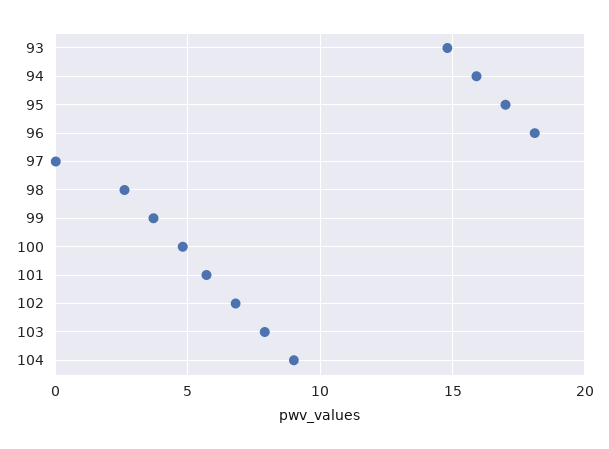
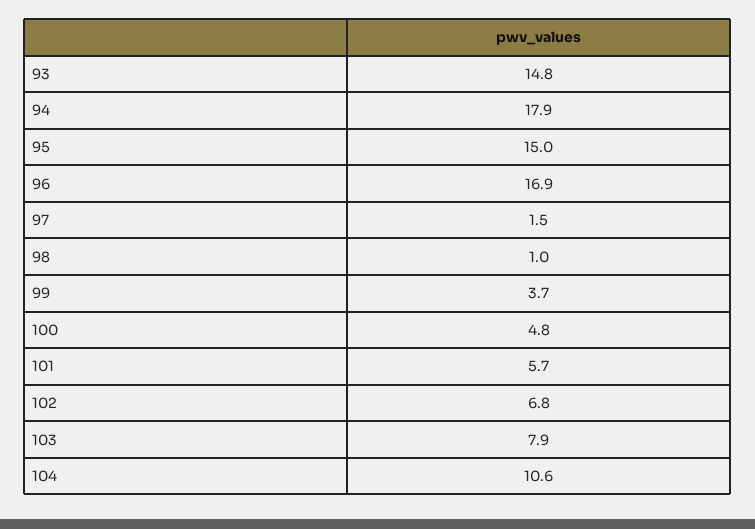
94: 16 -> 17.9
95: 17 -> 15
96: 18 -> 16.9
97: 0 -> 1.5
98: 2.5 -> 1
104: 9 -> 10.6

